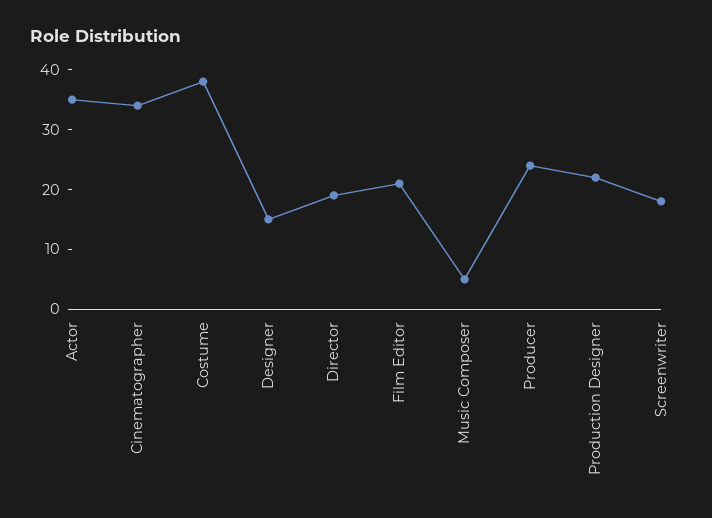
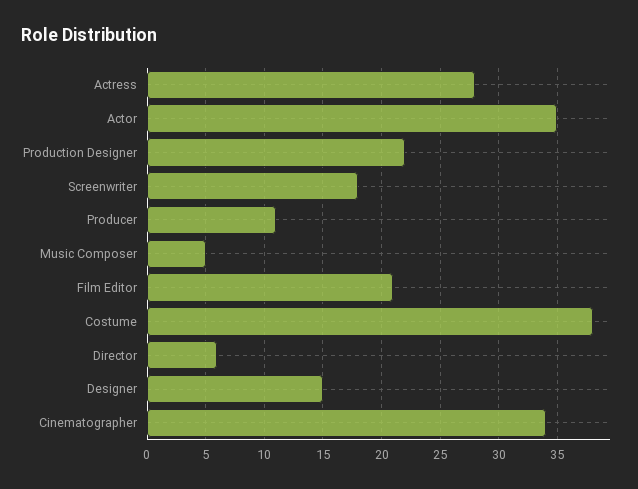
Director: 20 -> 6
Producer: 25 -> 11
Actress: none -> 28

